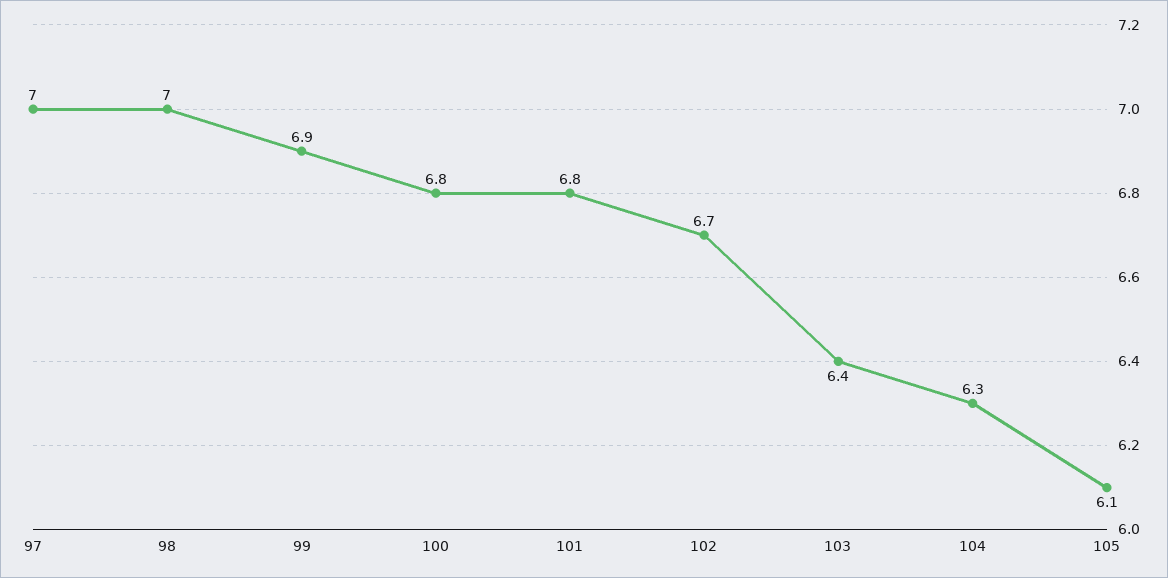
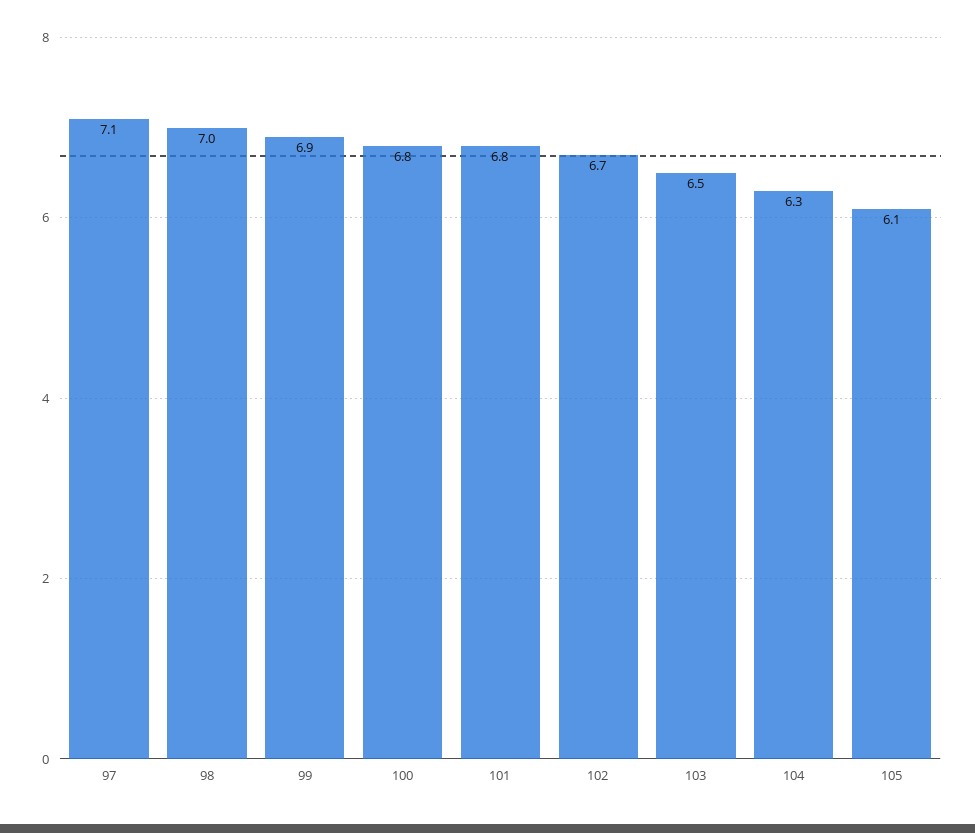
97: 7 -> 7.1
103: 6.4 -> 6.5

